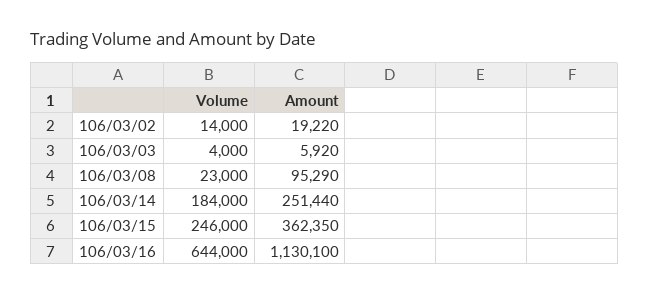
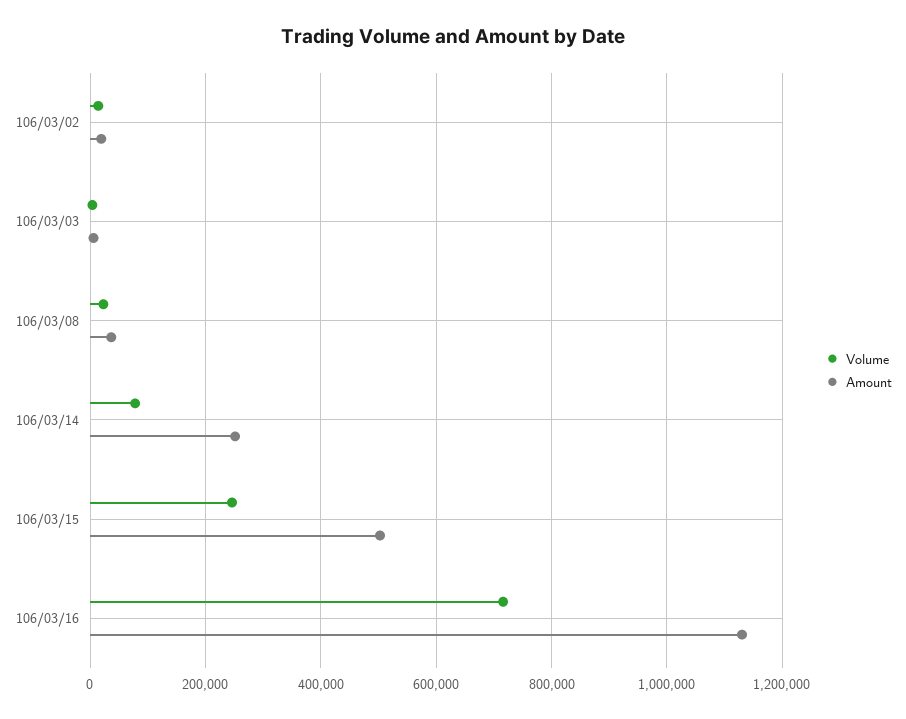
Amount, 106/03/08: 95290 -> 40000
Volume, 106/03/14: 184000 -> 80000
Amount, 106/03/15: 362350 -> 500000
Volume, 106/03/16: 644000 -> 720000

